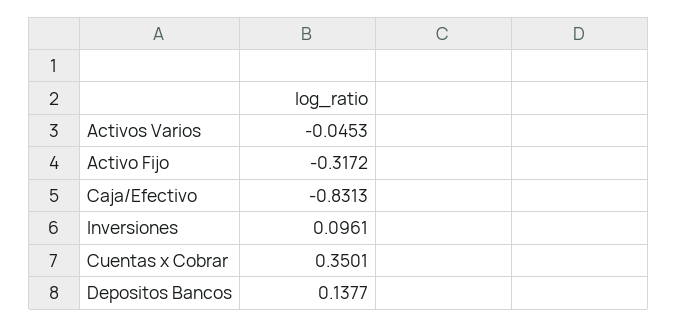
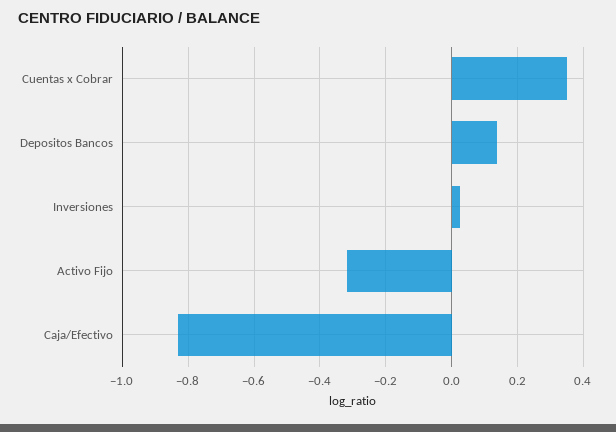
Activos Varios: -0.0453 -> none
Inversiones: 0.0961 -> 0.02

